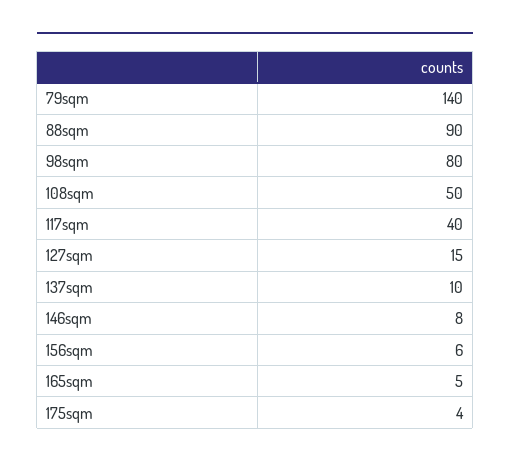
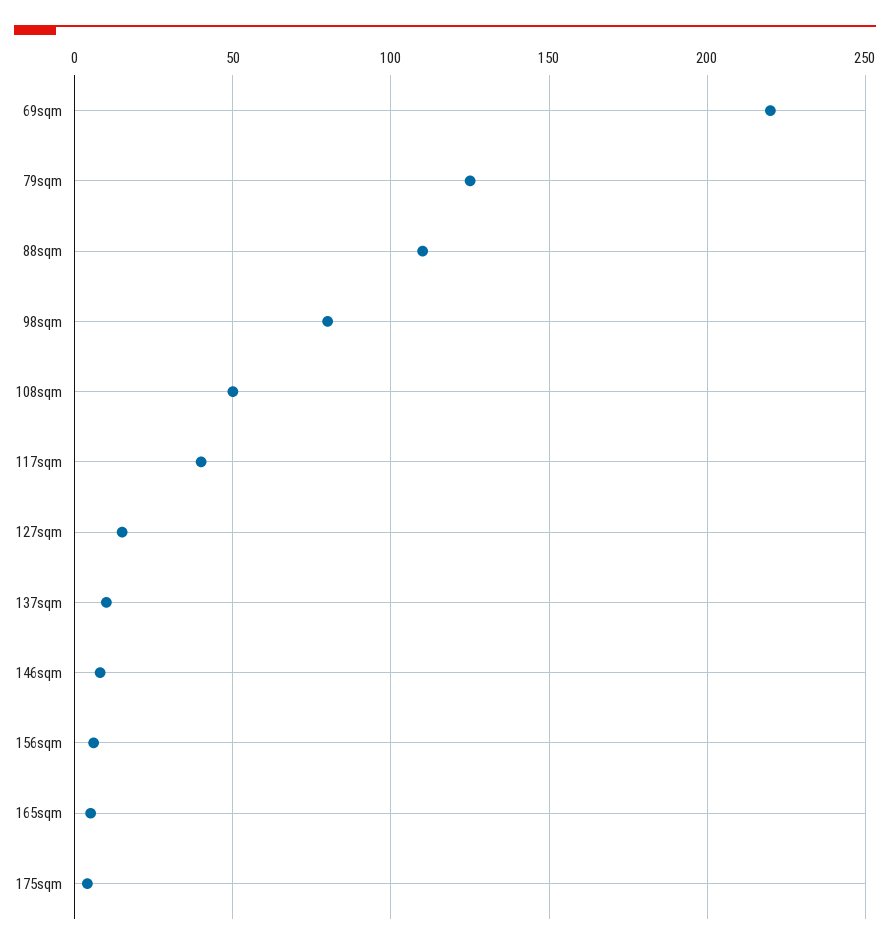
79sqm: 140 -> 125
88sqm: 90 -> 110
69sqm: none -> 220

